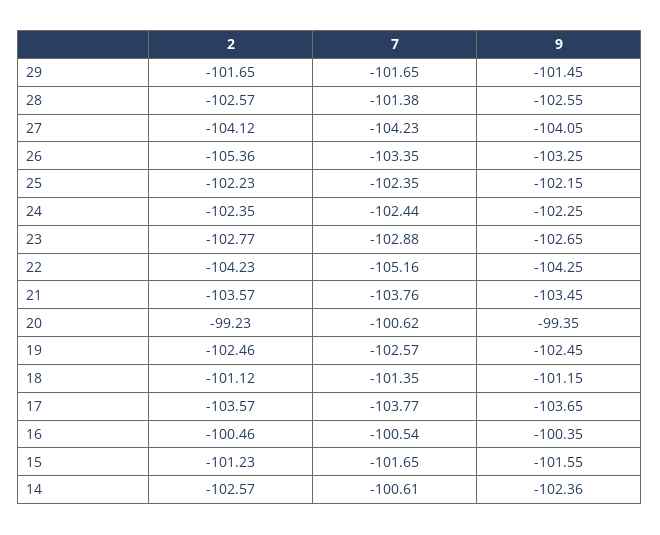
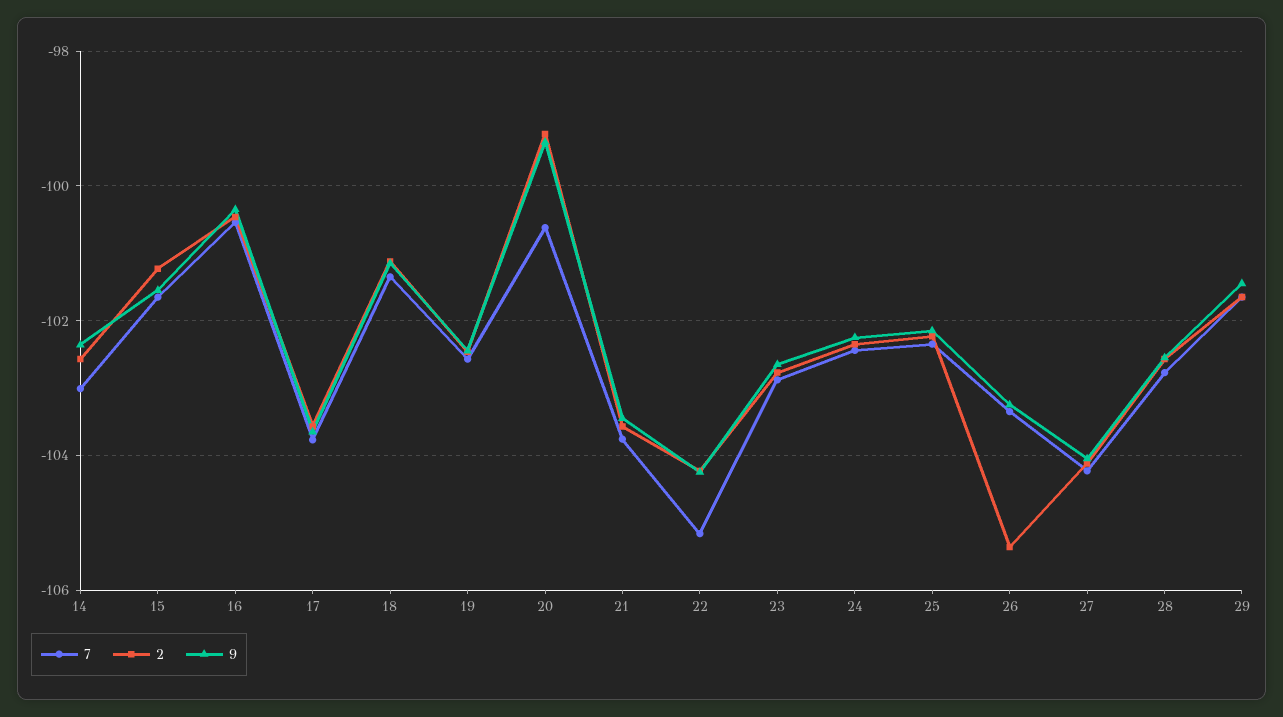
7, 28: -101.38 -> -102.8
7, 14: -100.61 -> -103

